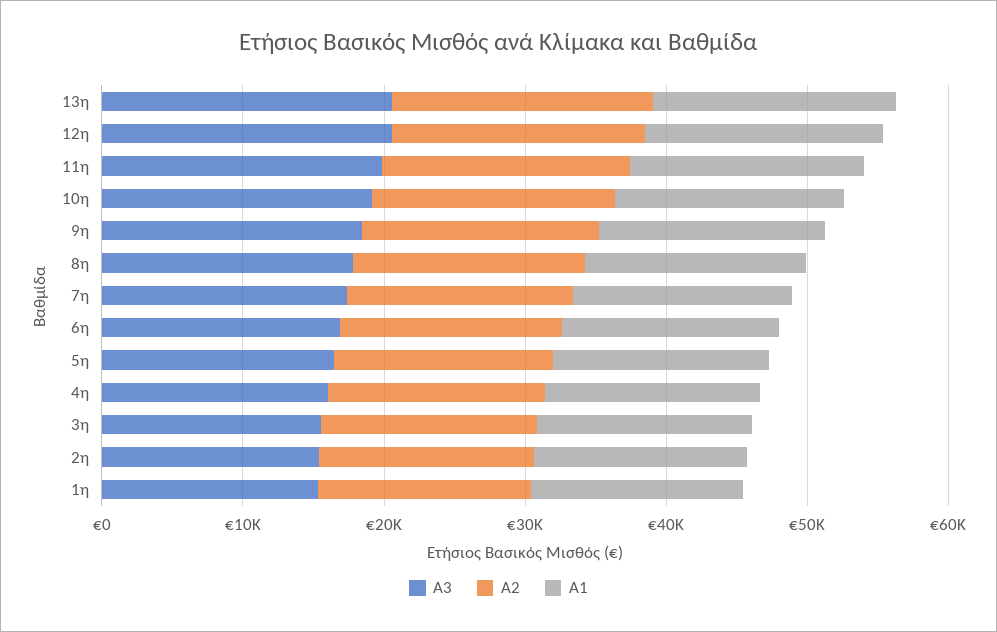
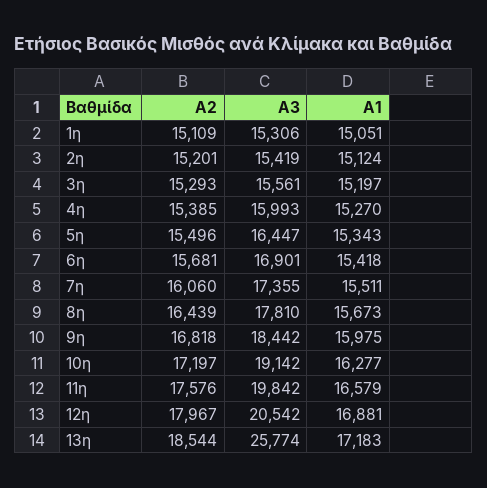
A3, 13η: 20000 -> 25774

